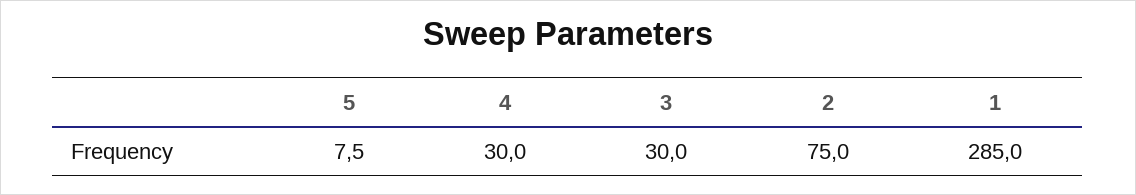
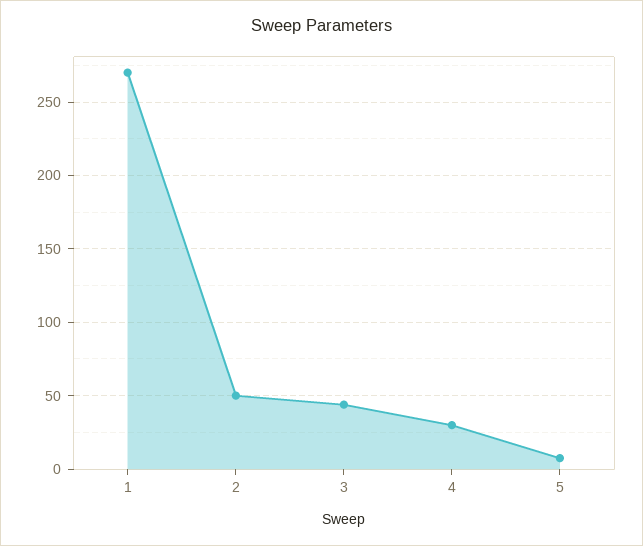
3: 30 -> 45
2: 75 -> 50
1: 285 -> 270

